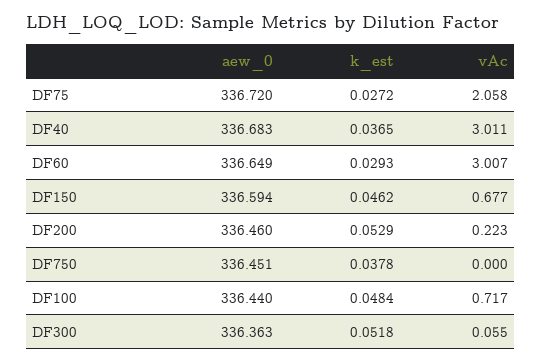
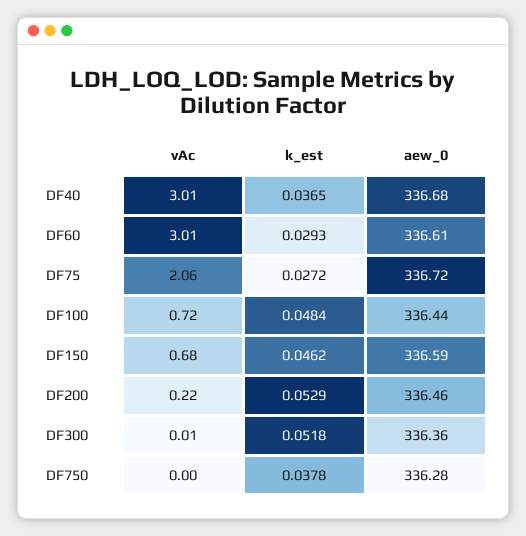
aew_0, DF60: 336.649 -> 336.61
aew_0, DF750: 336.451 -> 336.28
vAc, DF300: 0.055 -> 0.01

